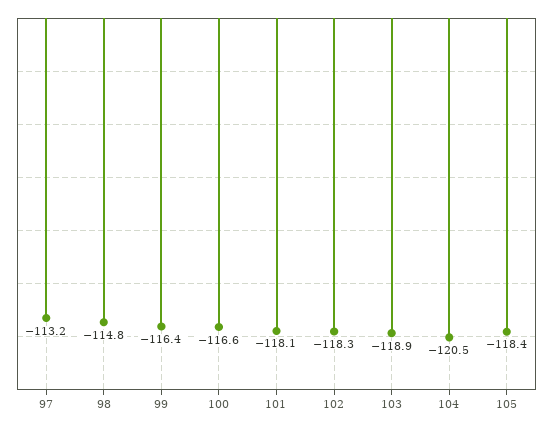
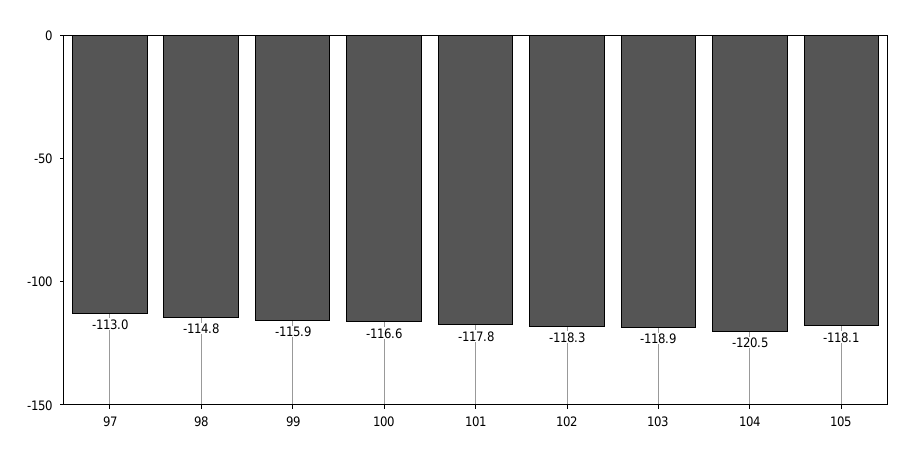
97: -113.2 -> -113
99: -116.4 -> -115.9
101: -118.1 -> -117.8
105: -118.4 -> -118.1

